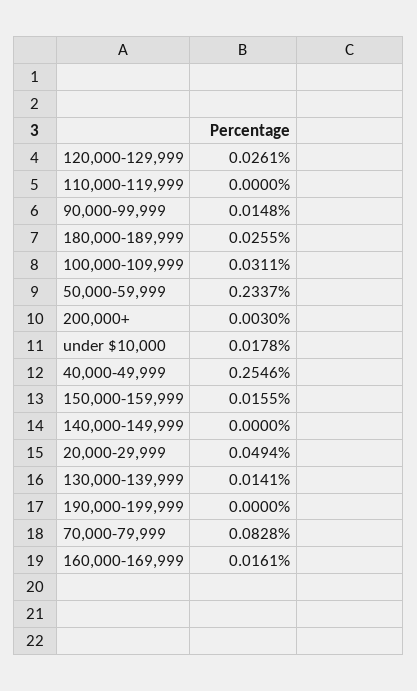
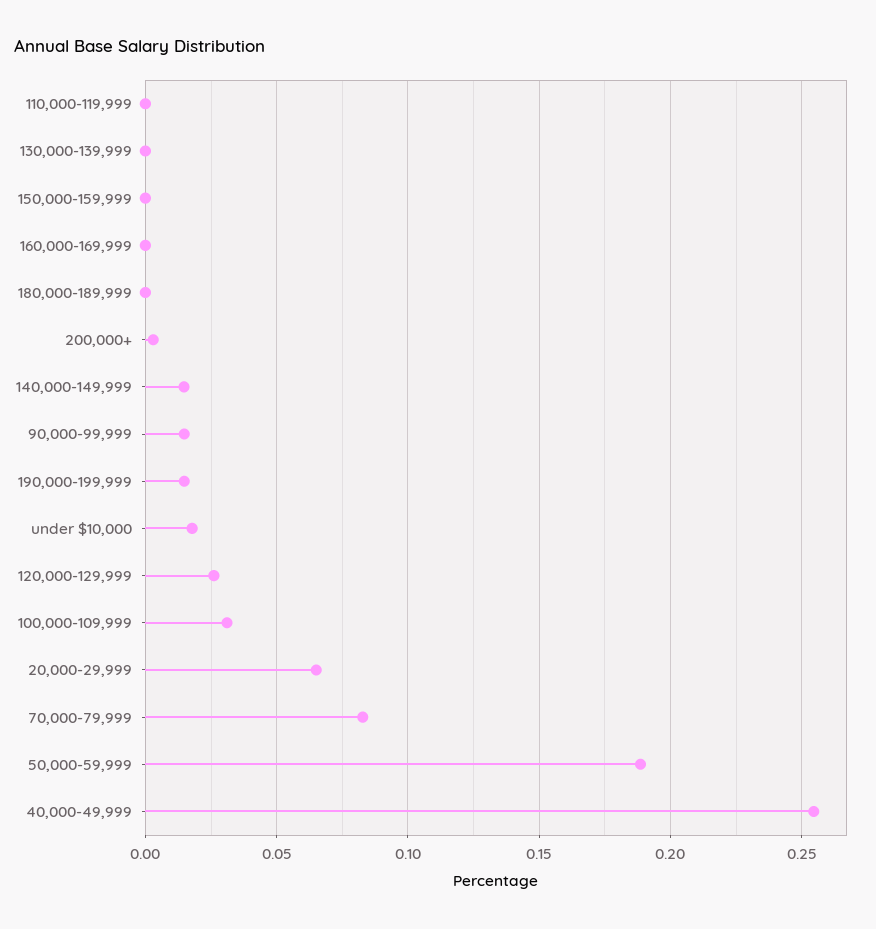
180,000-189,999: 0.0255 -> 0
50,000-59,999: 0.2337 -> 0.19
150,000-159,999: 0.0155 -> 0
140,000-149,999: 0 -> 0.015
20,000-29,999: 0.0494 -> 0.065
130,000-139,999: 0.0141 -> 0
190,000-199,999: 0 -> 0.015
160,000-169,999: 0.0161 -> 0

